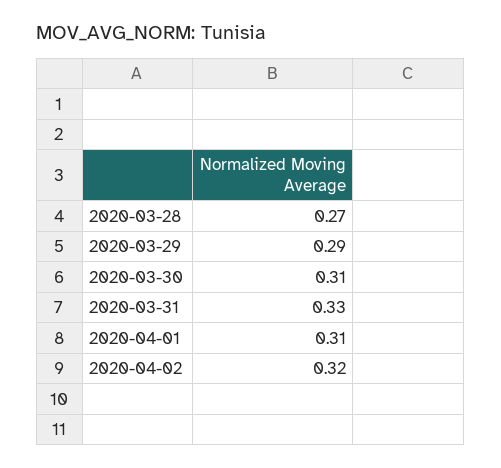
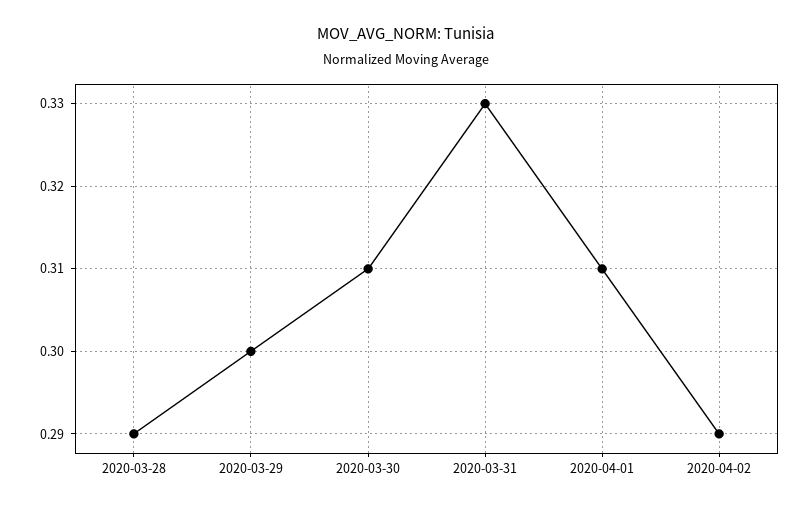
2020-03-28: 0.27 -> 0.29
2020-03-29: 0.29 -> 0.3
2020-04-02: 0.32 -> 0.29

